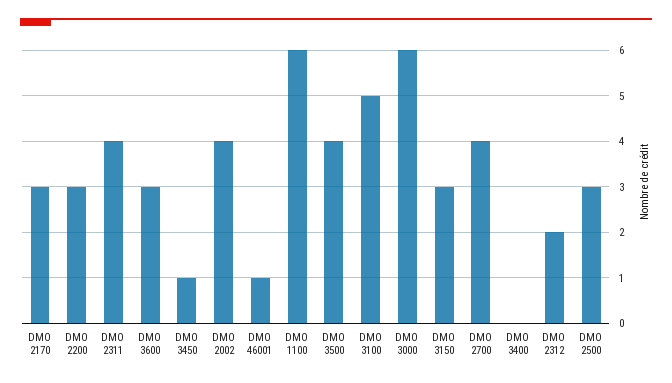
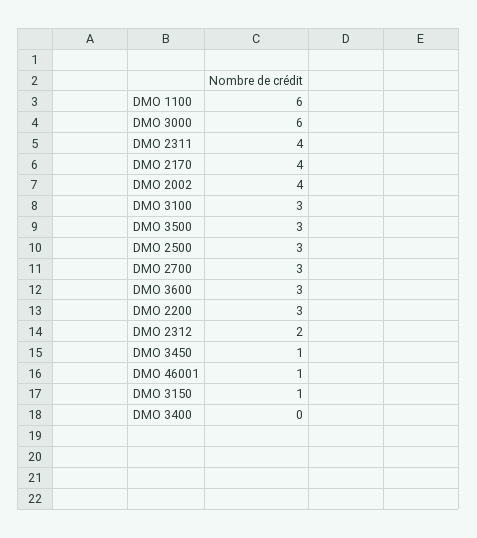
DMO 2170: 3 -> 4
DMO 3500: 4 -> 3
DMO 3100: 5 -> 3
DMO 3150: 3 -> 1
DMO 2700: 4 -> 3

